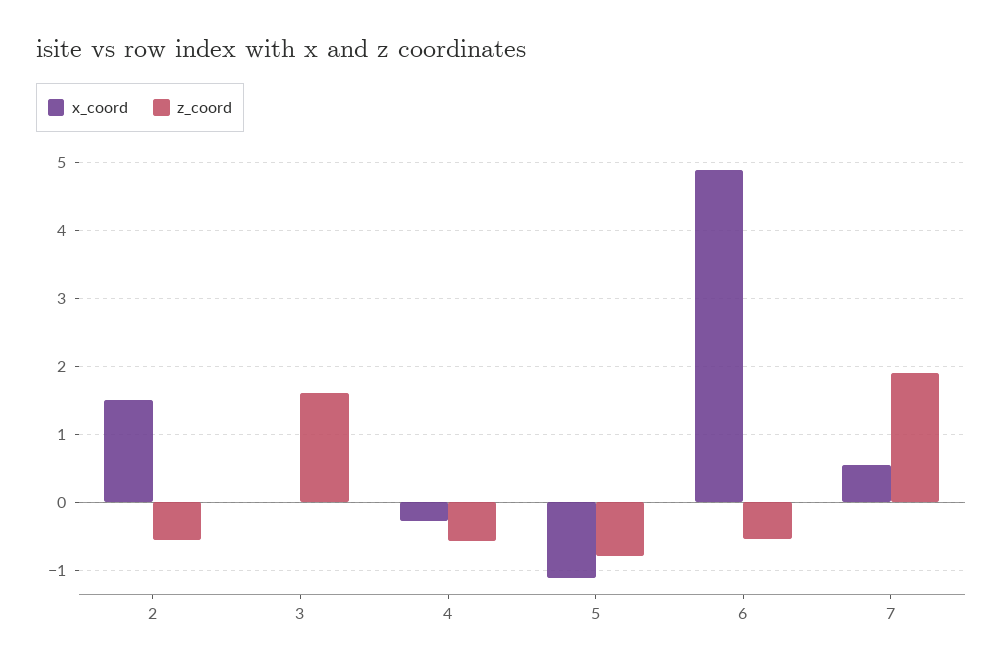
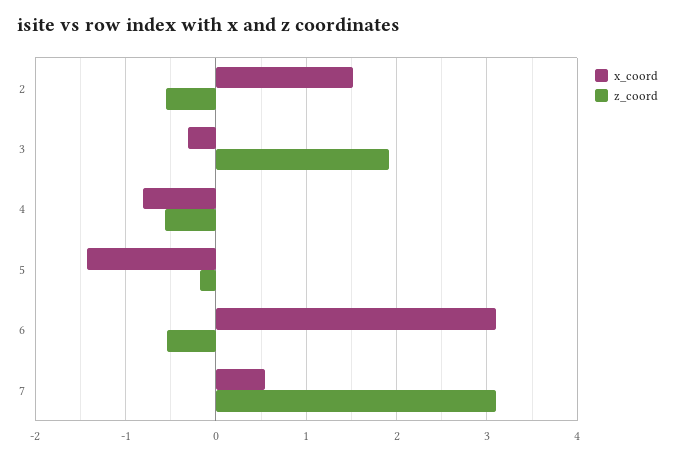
x_coord, 3: 0 -> -0.3
z_coord, 3: 1.6 -> 1.9
x_coord, 4: -0.3 -> -0.8
x_coord, 5: -1.1 -> -1.4
z_coord, 5: -0.8 -> -0.2
x_coord, 6: 4.9 -> 3.1
z_coord, 7: 1.9 -> 3.1

